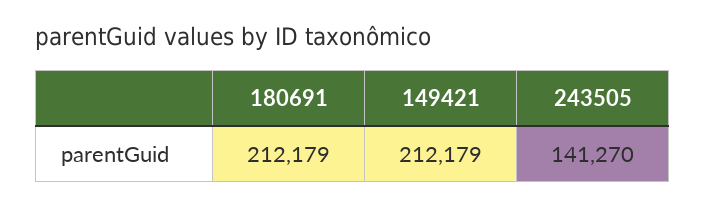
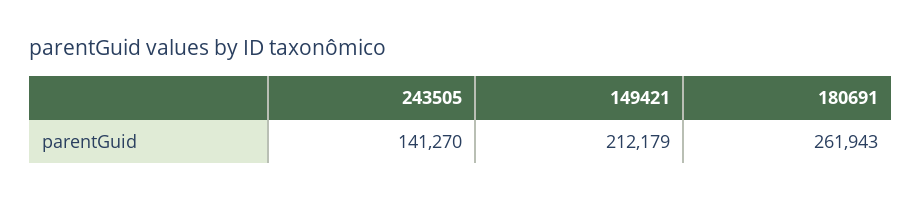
180691: 212179 -> 261943

